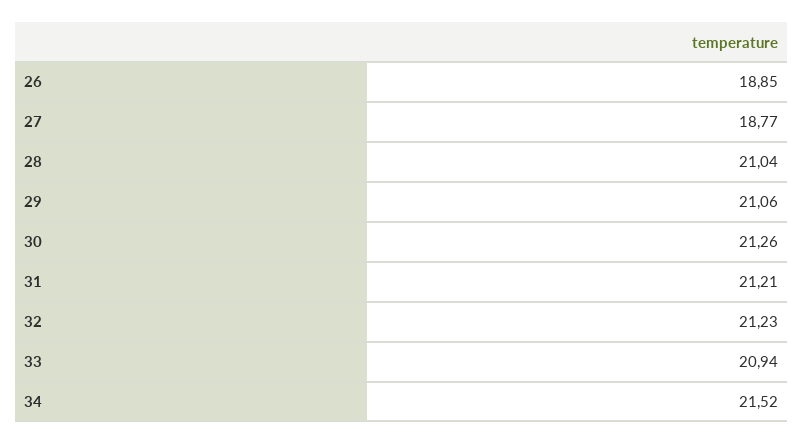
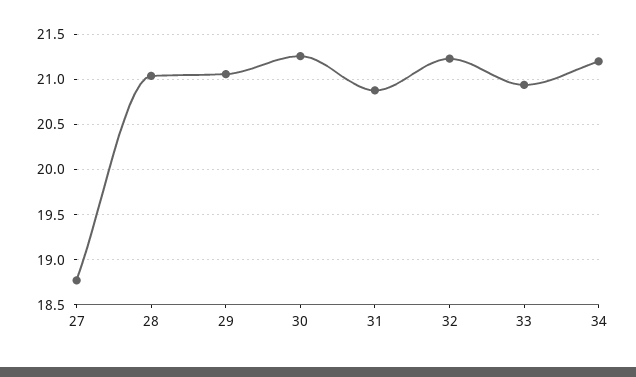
26: 18.85 -> none
31: 21.21 -> 20.9
34: 21.52 -> 21.2

